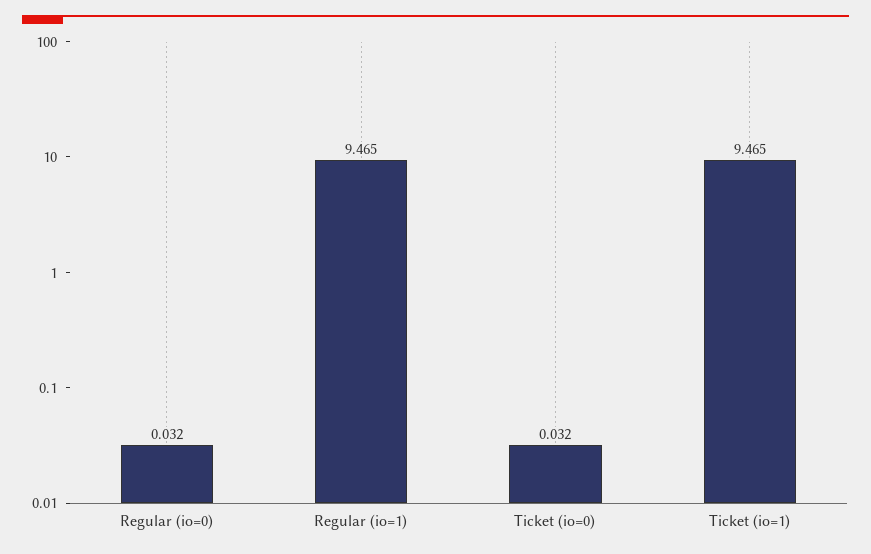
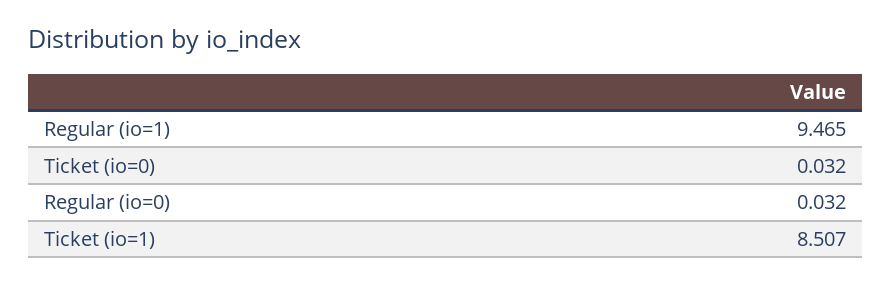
Ticket (io=1): 9.465 -> 8.507

